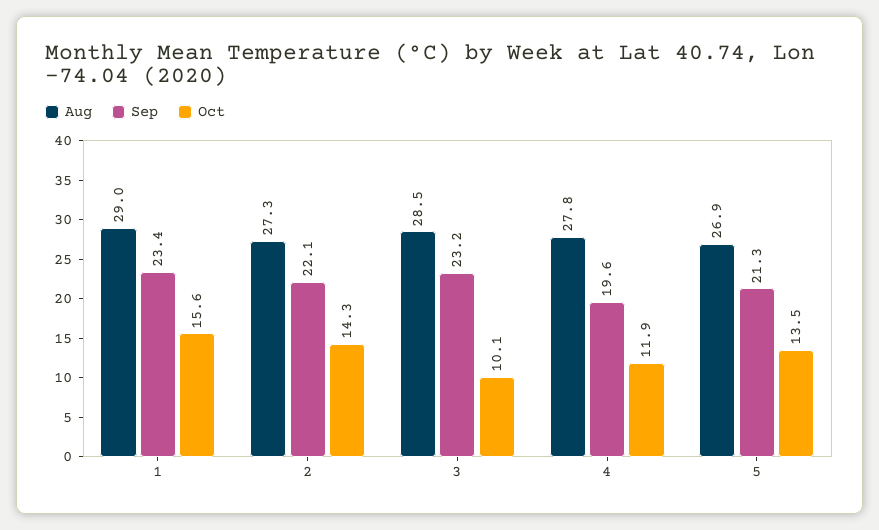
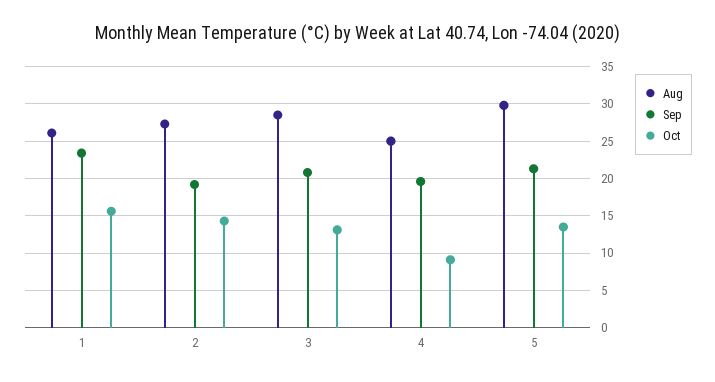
Aug, 1: 29 -> 26
Sep, 2: 22.1 -> 19
Sep, 3: 23.2 -> 21
Oct, 3: 10.1 -> 13
Aug, 4: 27.8 -> 25
Oct, 4: 11.9 -> 9
Aug, 5: 26.9 -> 30

